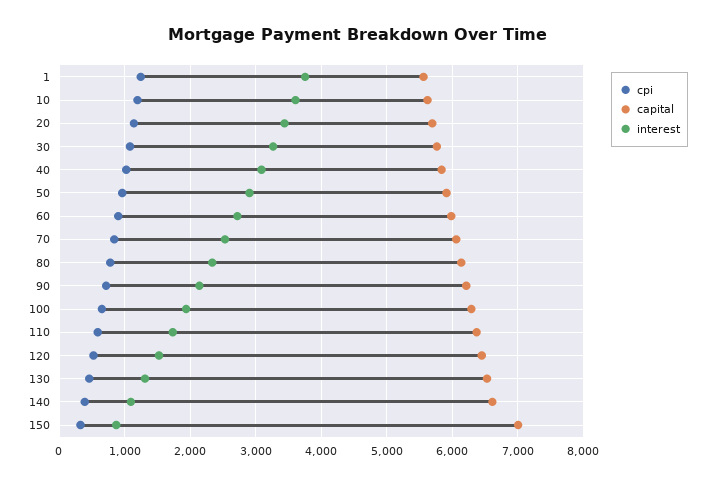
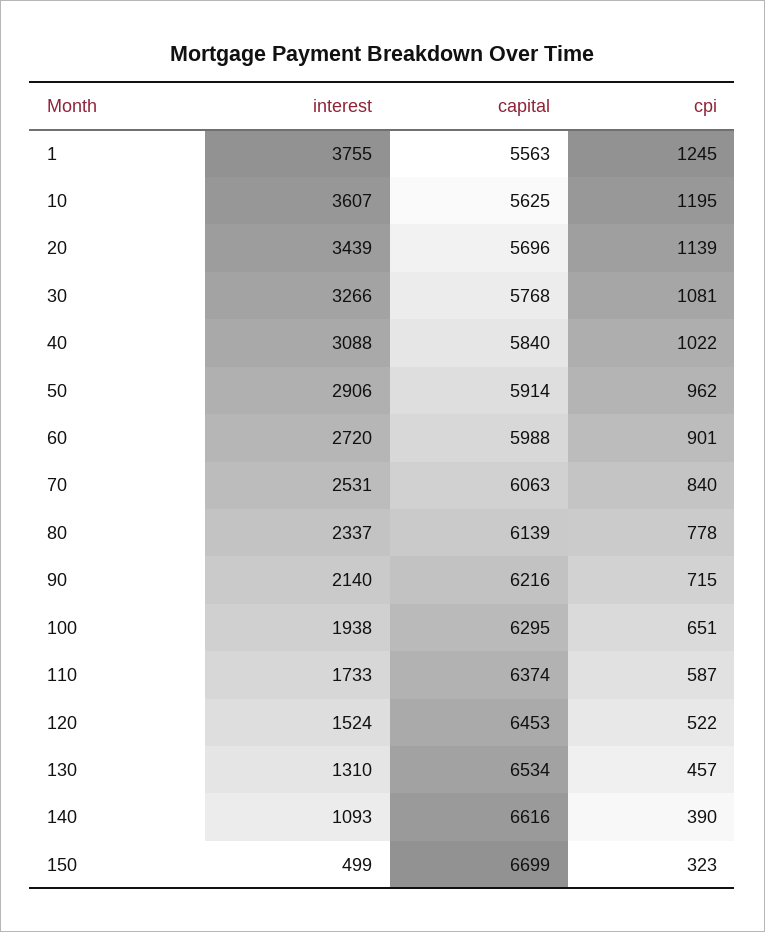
capital, 150: 7000 -> 6699
interest, 150: 900 -> 499

